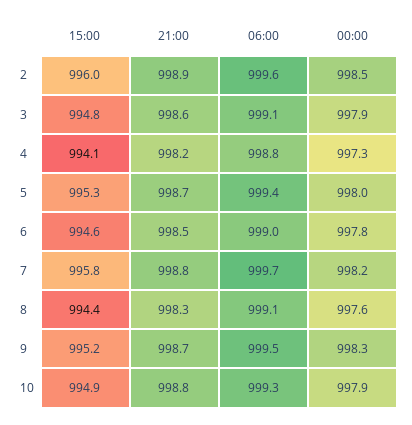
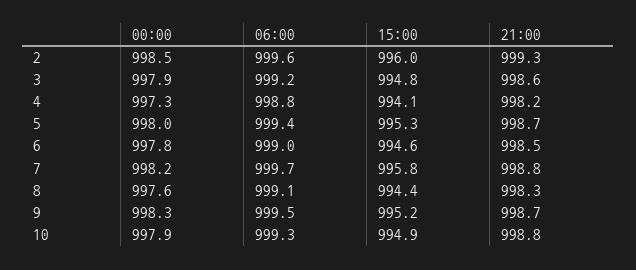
21:00, 2: 998.9 -> 999.3
06:00, 3: 999.1 -> 999.2

